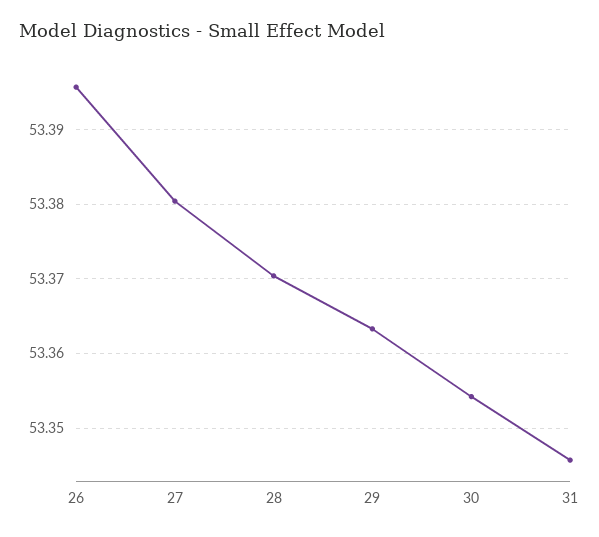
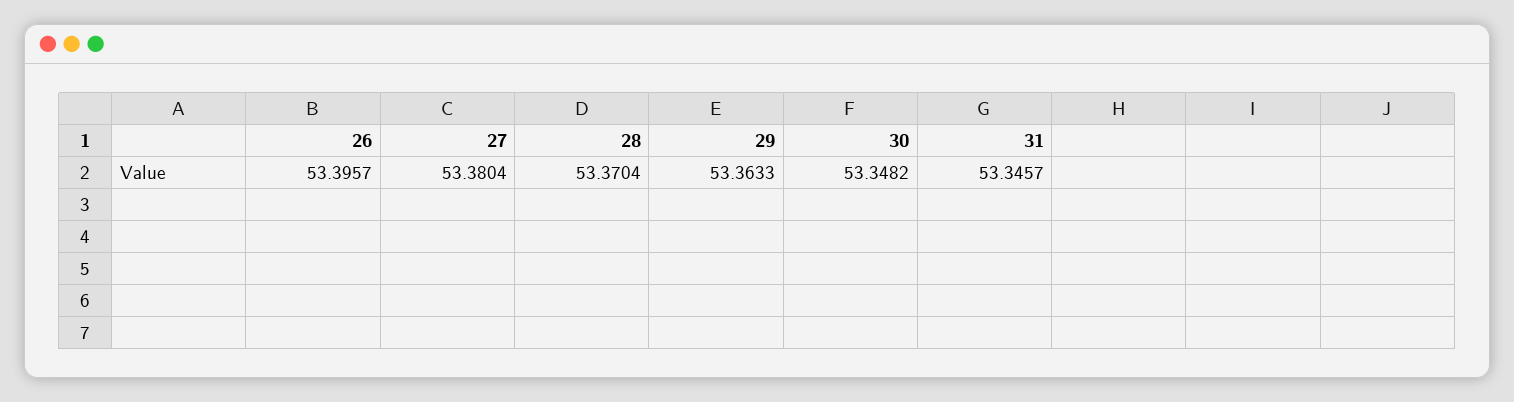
30: 53.354 -> 53.3482

